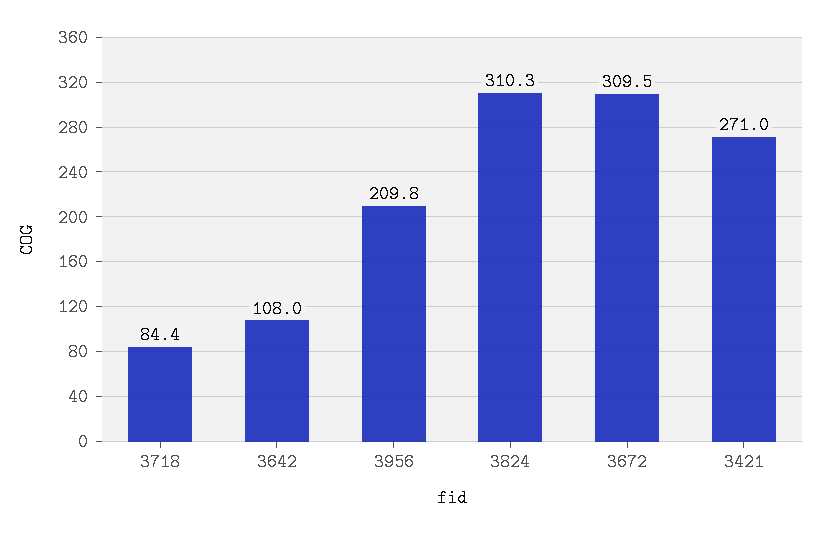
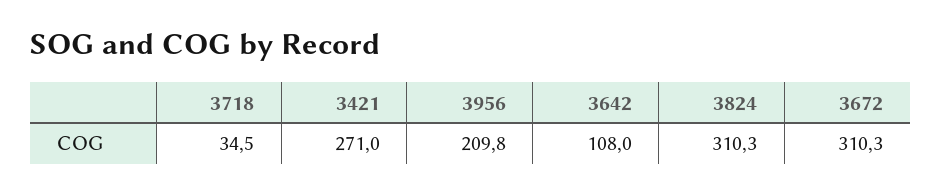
3718: 84.4 -> 34.5
3672: 309.5 -> 310.3

